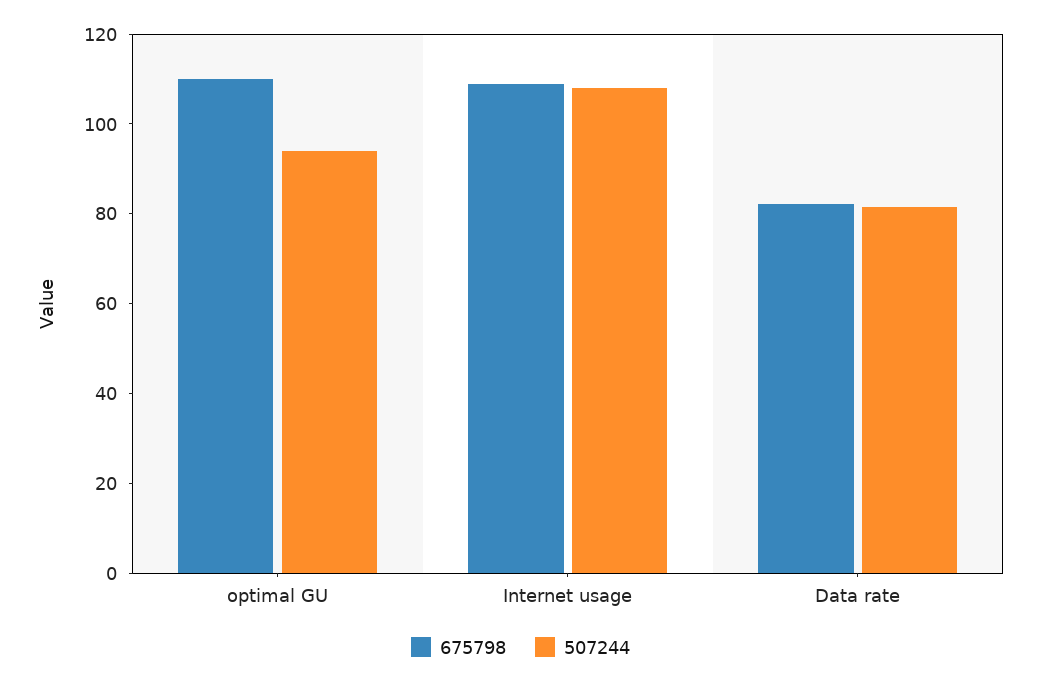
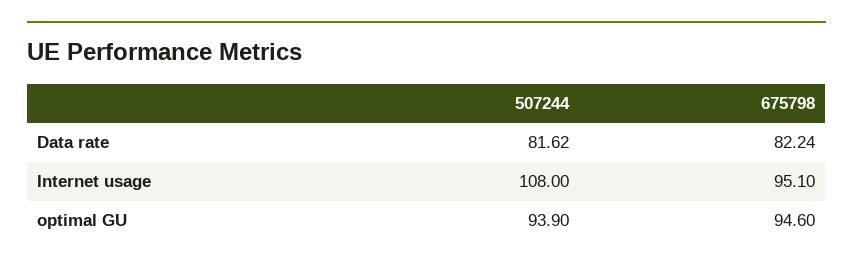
675798, optimal GU: 110 -> 94.6
675798, Internet usage: 110 -> 95.1

